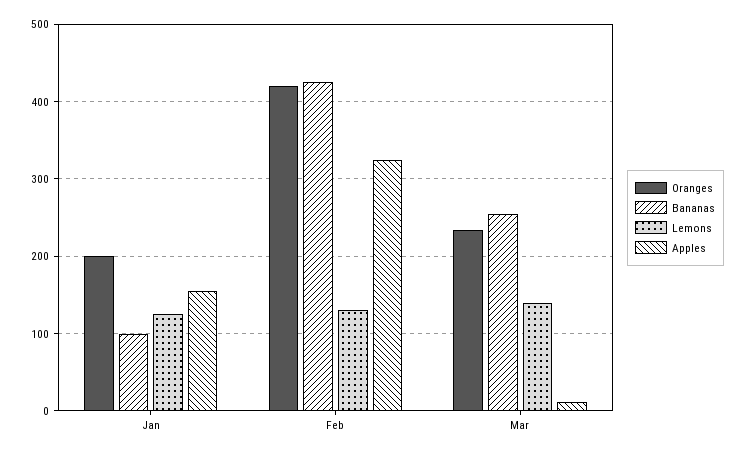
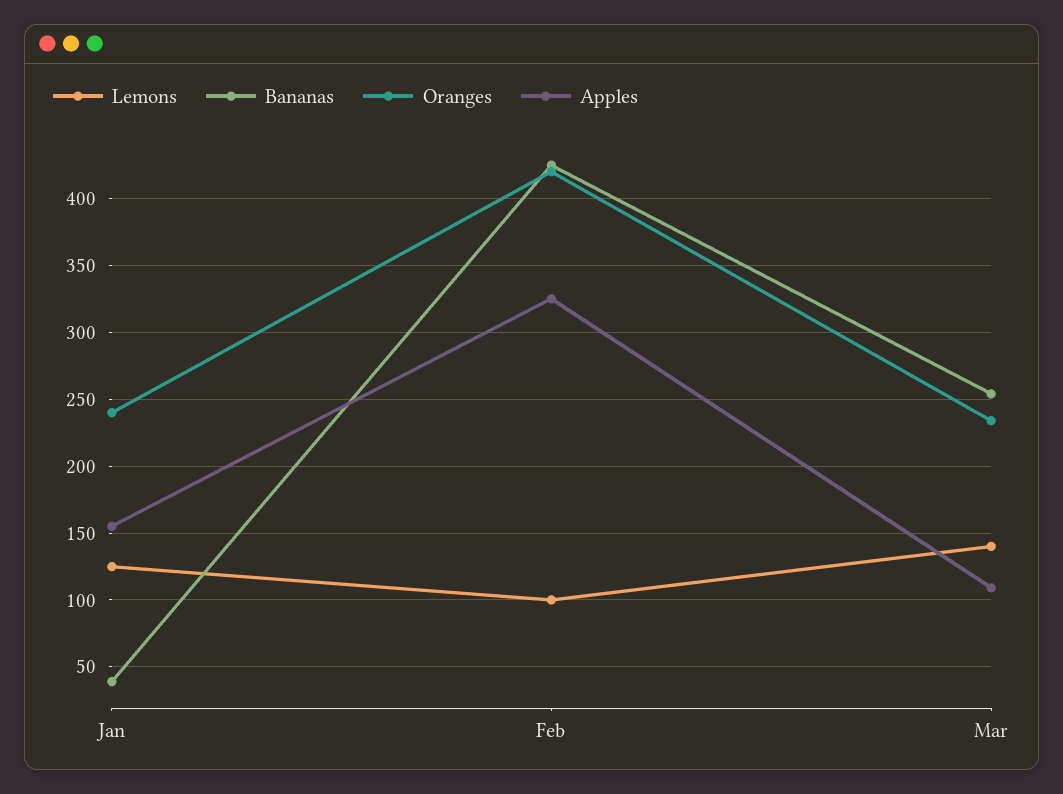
Oranges, Jan: 200 -> 240
Bananas, Jan: 100 -> 40
Lemons, Feb: 130 -> 100
Apples, Mar: 10 -> 110

